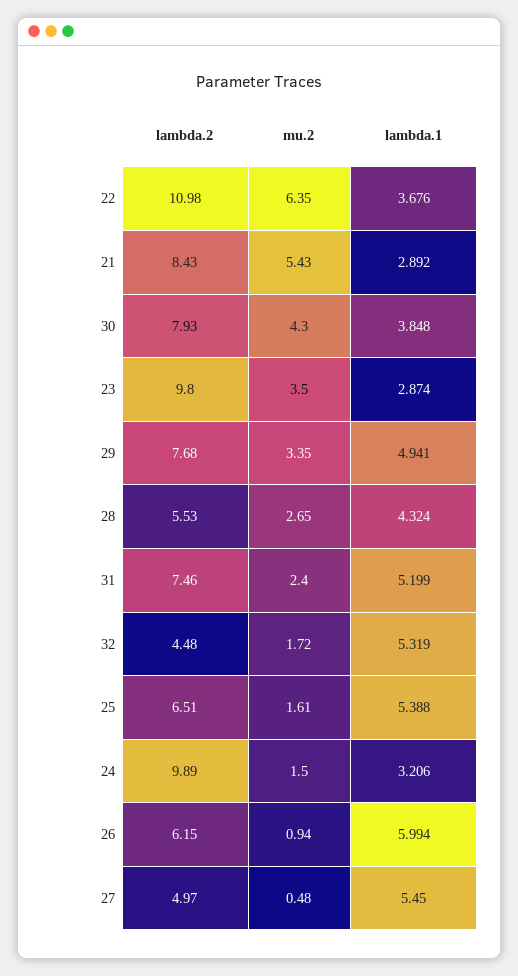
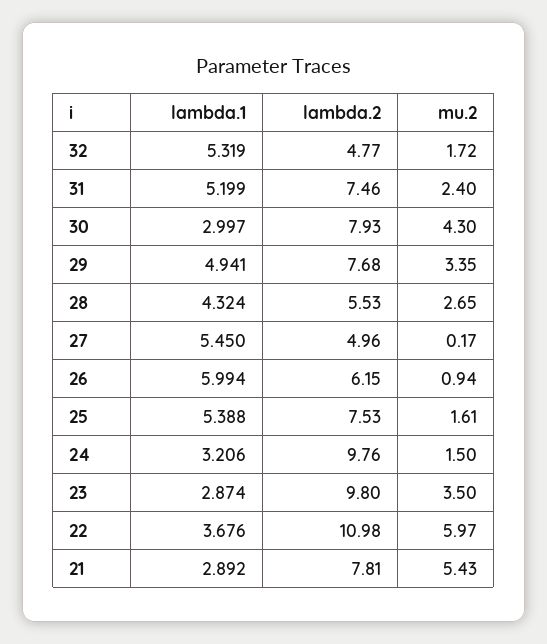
mu.2, 22: 6.35 -> 5.97
lambda.2, 21: 8.43 -> 7.81
lambda.1, 30: 3.848 -> 2.997
lambda.2, 32: 4.48 -> 4.77
lambda.2, 25: 6.51 -> 7.53
lambda.2, 24: 9.89 -> 9.76
lambda.2, 27: 4.97 -> 4.96
mu.2, 27: 0.48 -> 0.17

